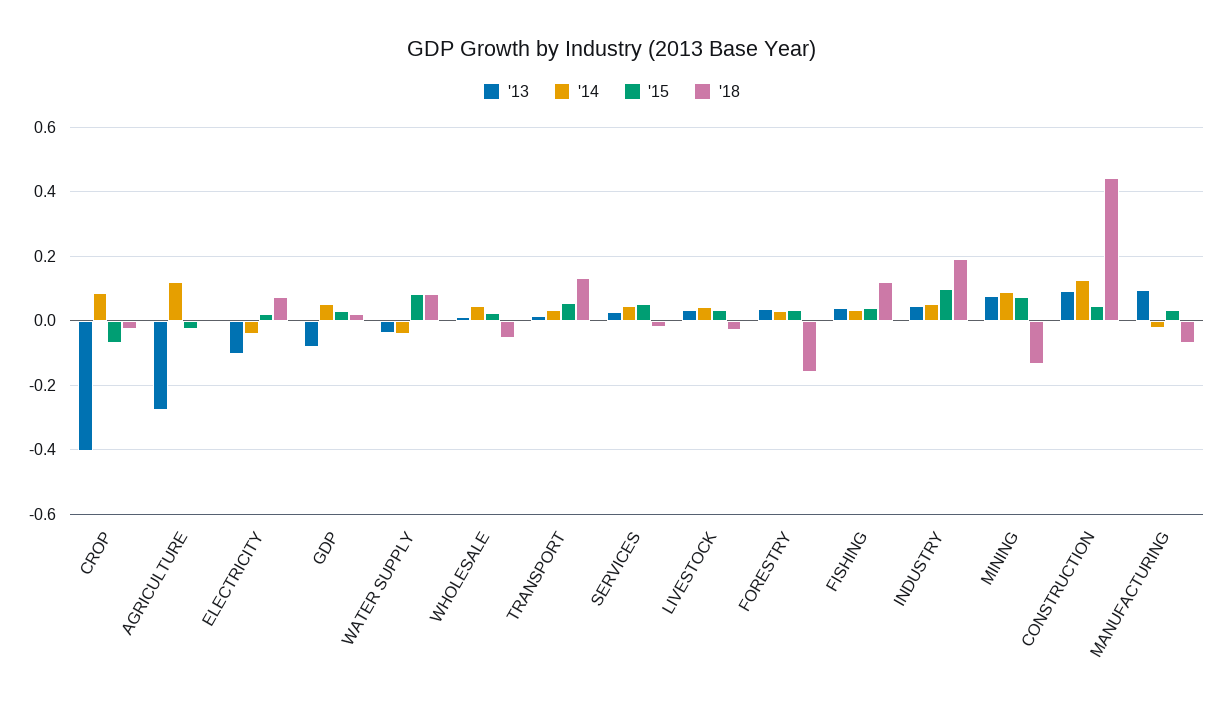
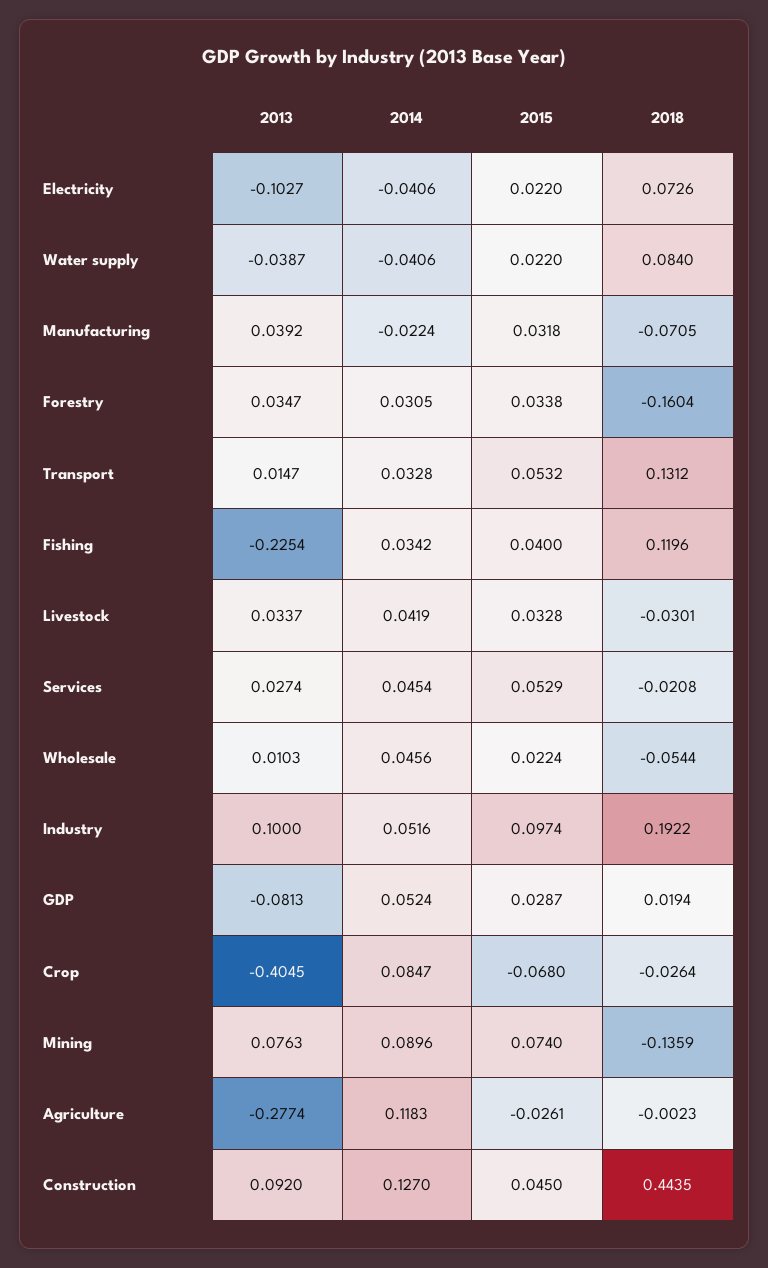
'15, WATER SUPPLY: 0.08 -> 0.022
'13, FISHING: 0.04 -> -0.2254
'13, INDUSTRY: 0.04 -> 0.1
'13, MANUFACTURING: 0.1 -> 0.0392

